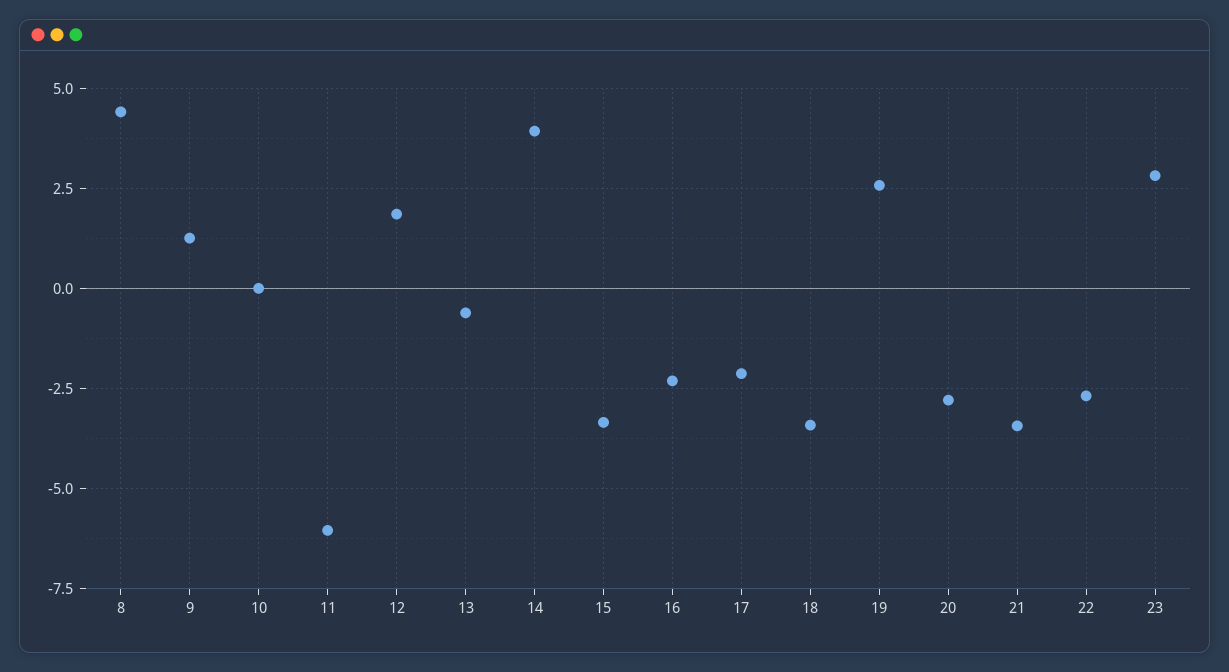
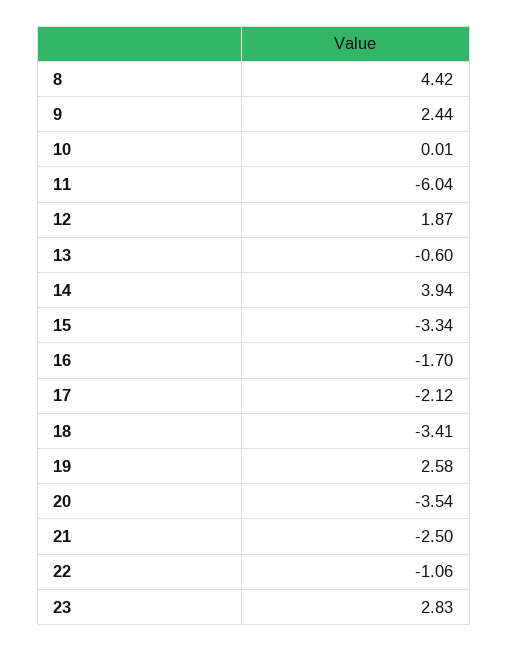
9: 1.25 -> 2.44
16: -2.25 -> -1.7
20: -2.75 -> -3.54
21: -3.5 -> -2.5
22: -2.75 -> -1.06

